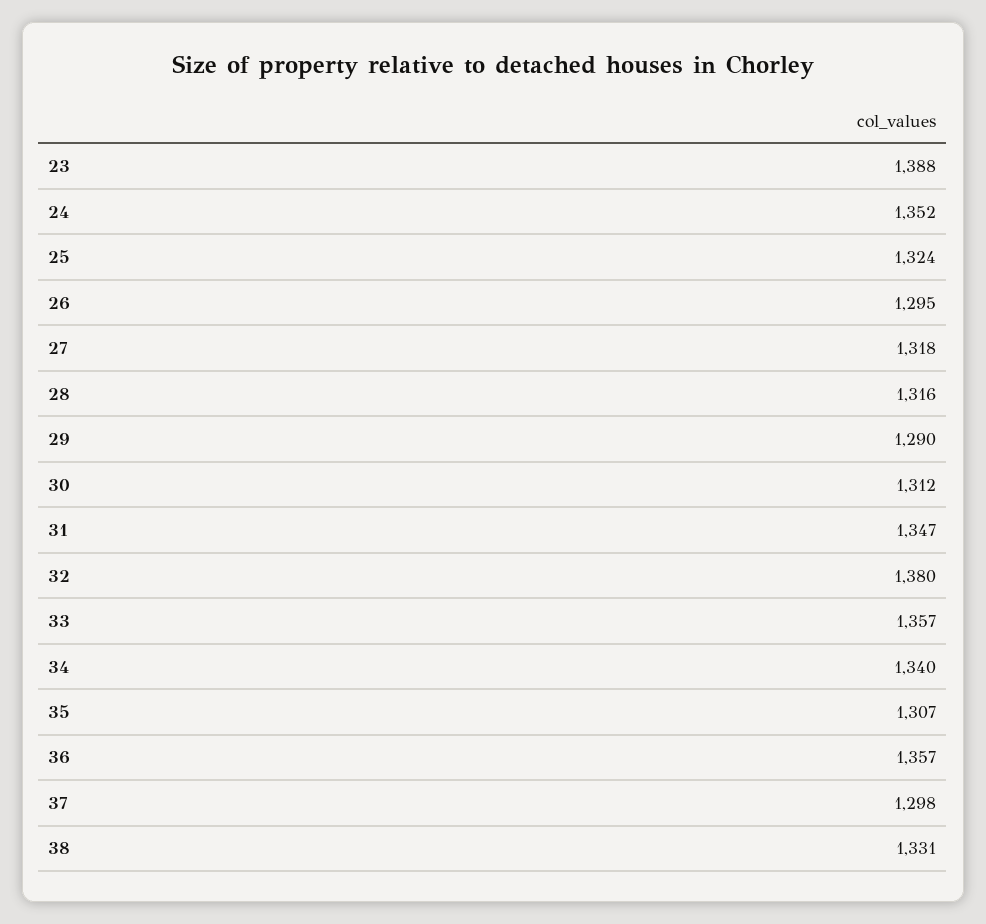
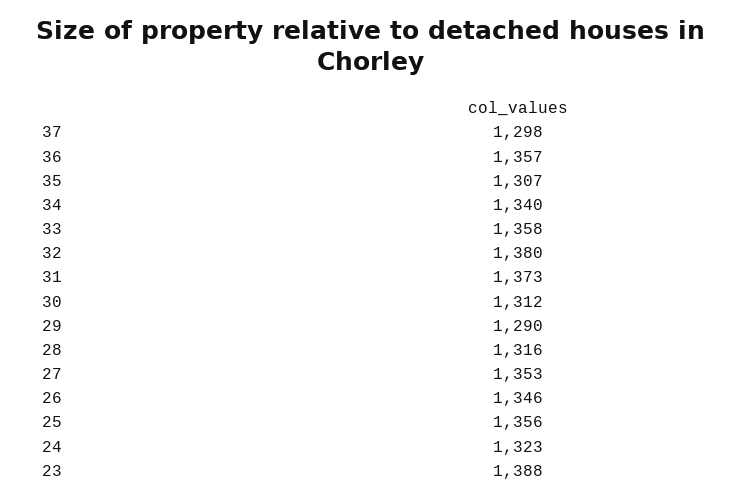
24: 1352 -> 1323
25: 1324 -> 1356
26: 1295 -> 1346
27: 1318 -> 1353
31: 1347 -> 1373
33: 1357 -> 1358
38: 1331 -> none

